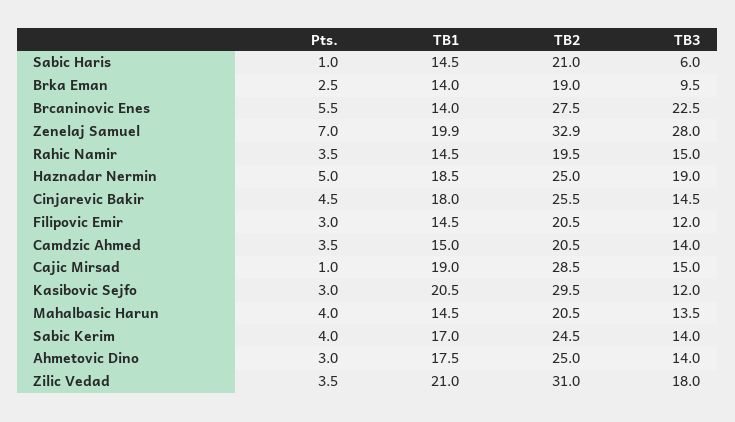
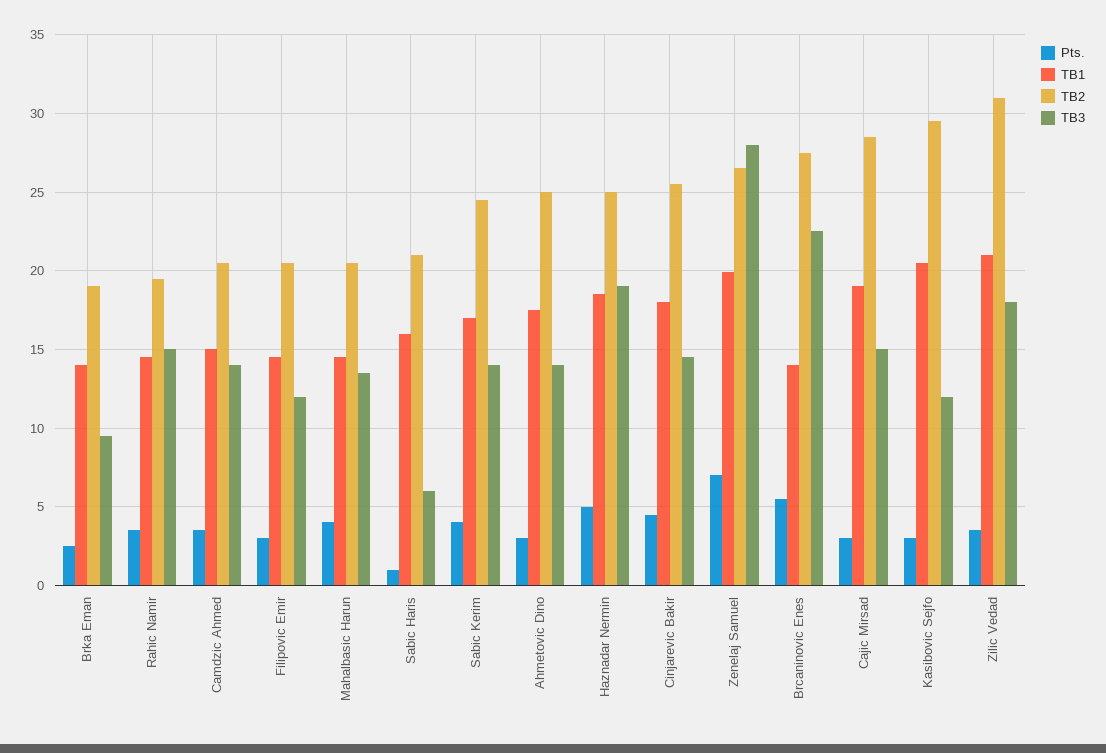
TB1, Sabic Haris: 14.5 -> 16
TB2, Zenelaj Samuel: 32.9 -> 26.5
Pts., Cajic Mirsad: 1 -> 3

